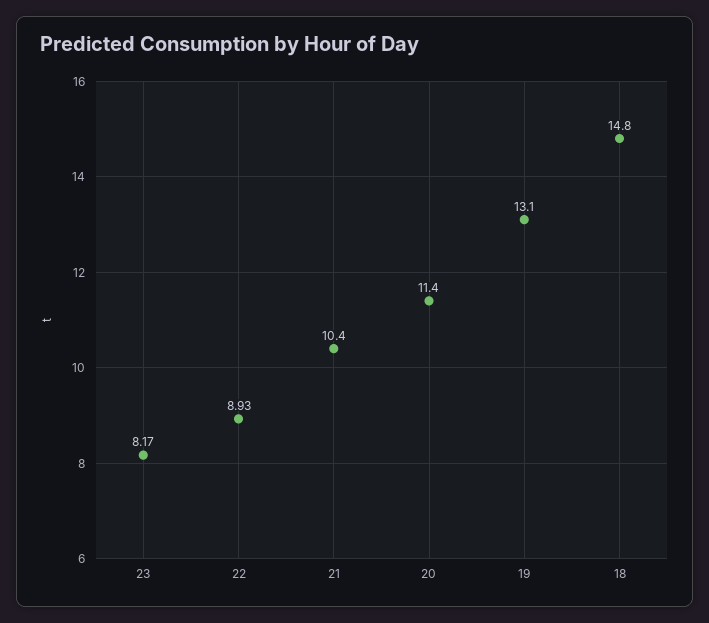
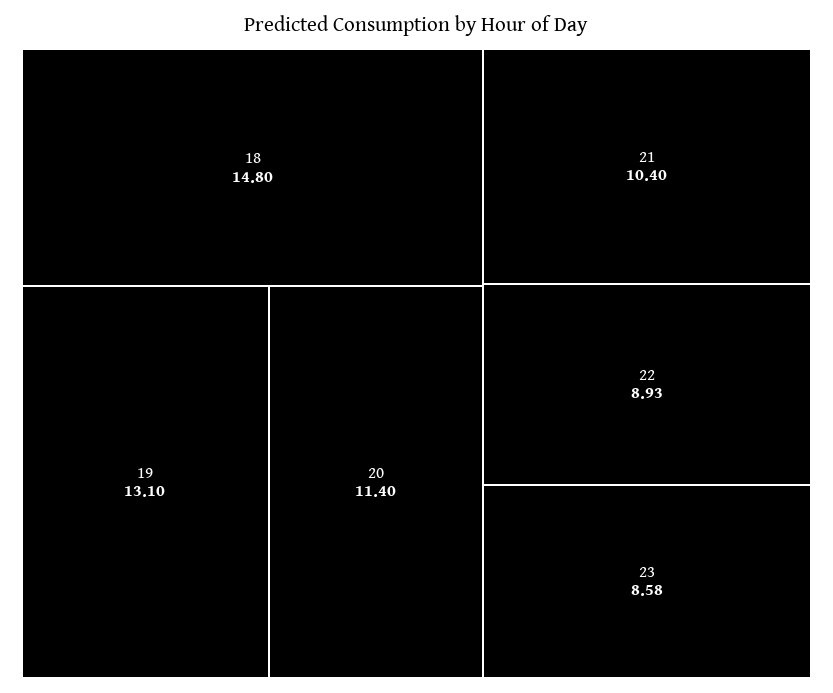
23: 8.17 -> 8.58

